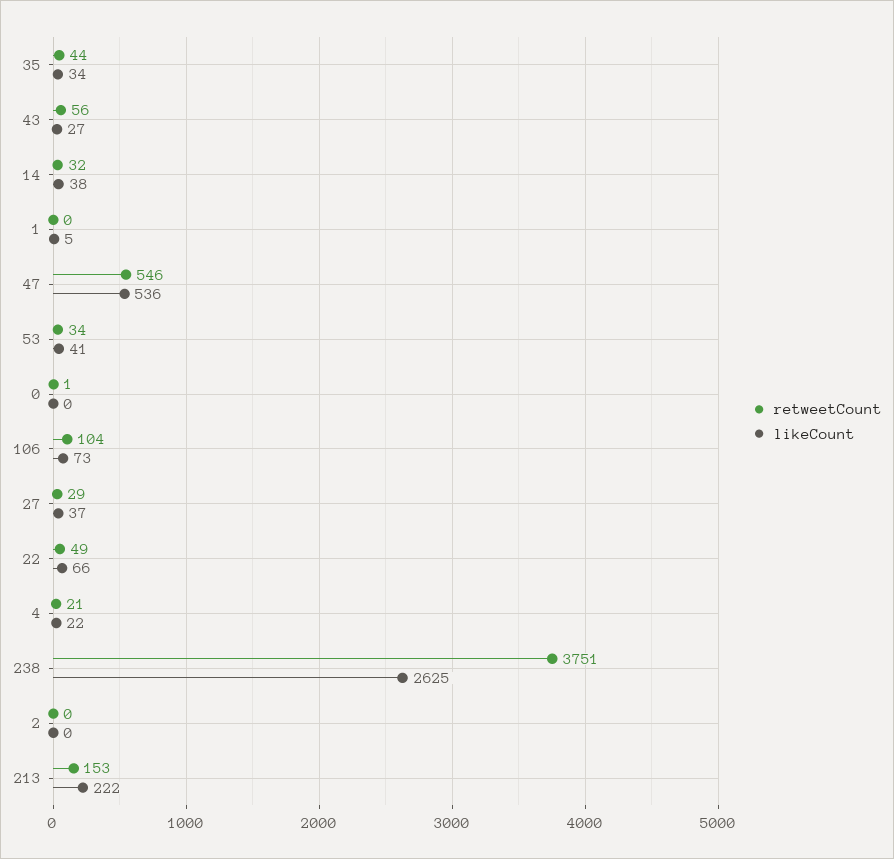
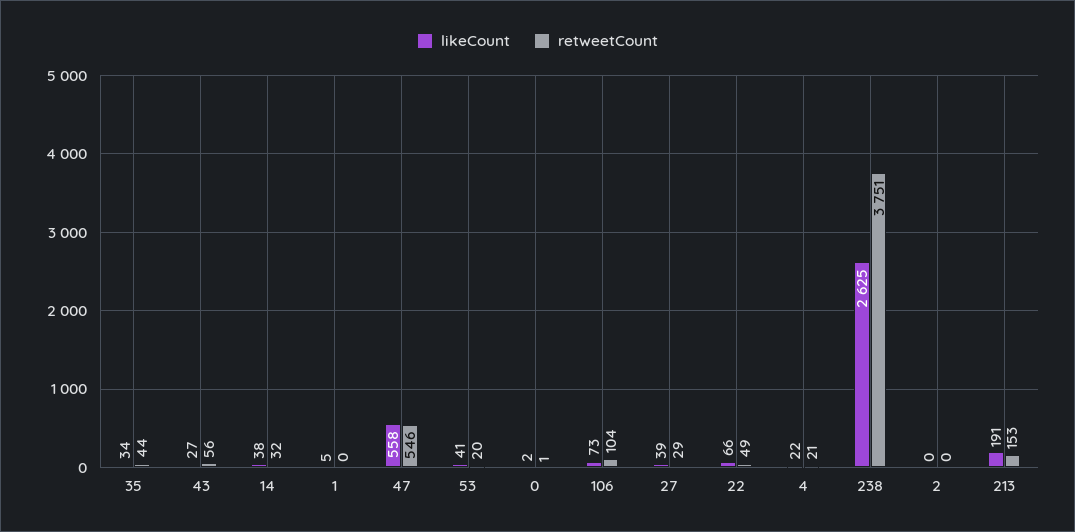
likeCount, 47: 536 -> 558
retweetCount, 53: 34 -> 20
likeCount, 0: 0 -> 2
likeCount, 27: 37 -> 39
likeCount, 213: 222 -> 191

